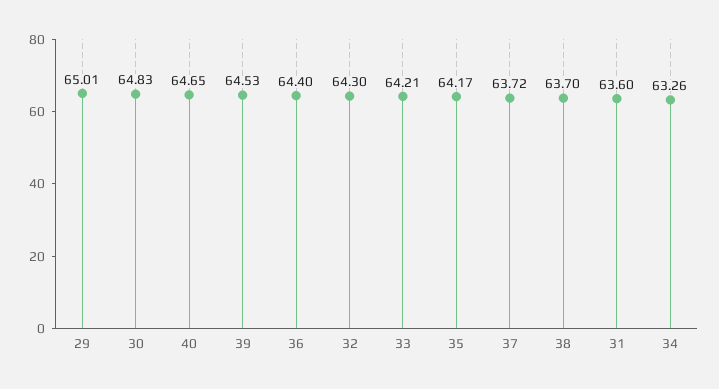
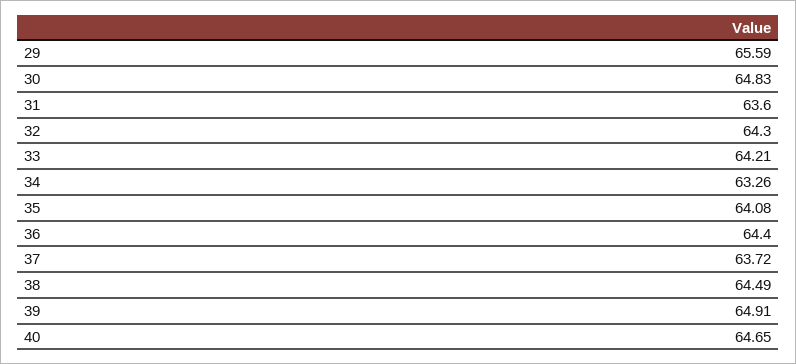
29: 65.01 -> 65.59
39: 64.53 -> 64.91
35: 64.17 -> 64.08
38: 63.7 -> 64.49

